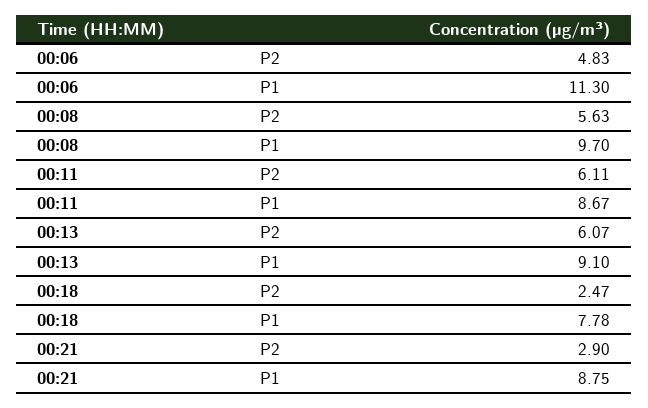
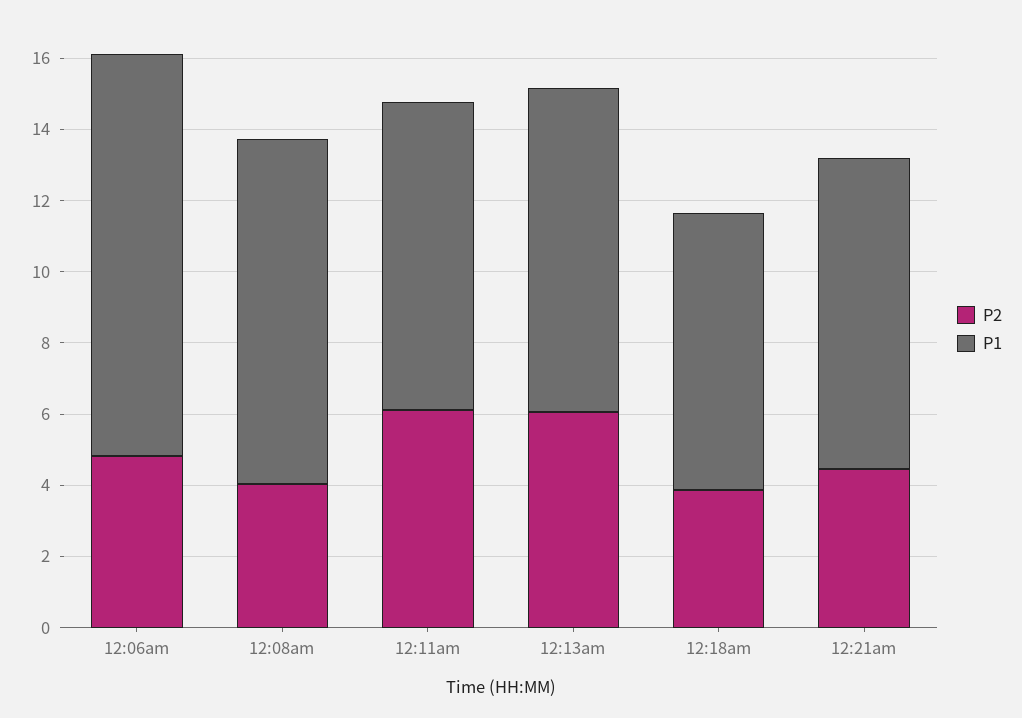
P2, 00:08: 5.63 -> 4
P2, 00:18: 2.47 -> 4
P2, 00:21: 2.9 -> 4.5

